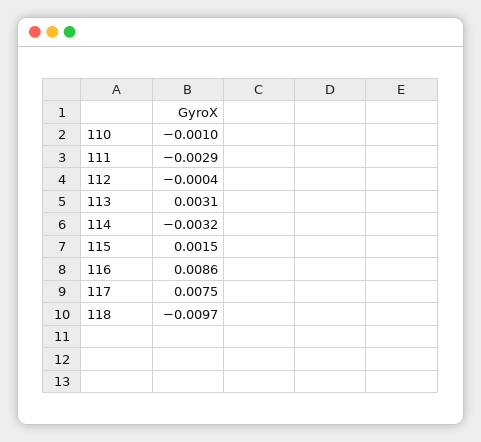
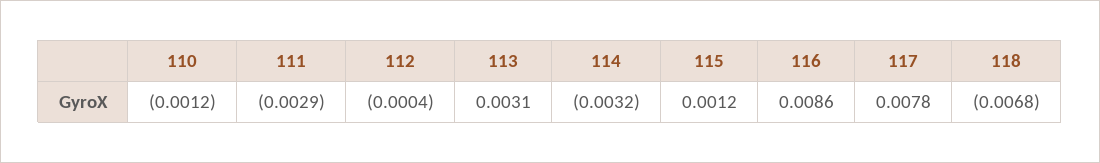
110: -0.001 -> -0.0012
115: 0.0015 -> 0.0012
117: 0.0075 -> 0.0078
118: -0.0097 -> -0.0068

